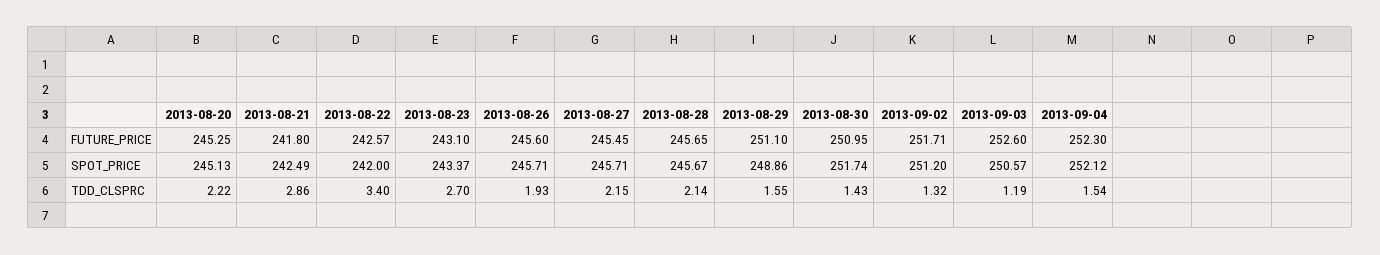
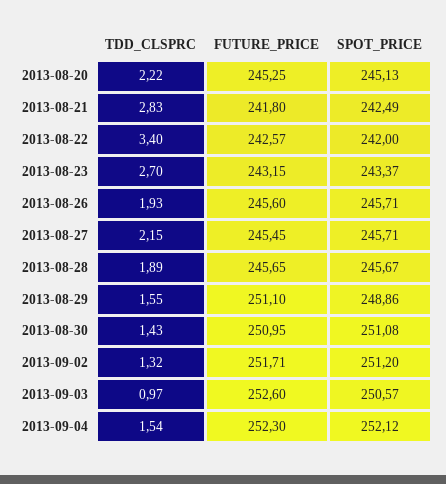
2013-08-23, FUTURE_PRICE: 243.1 -> 243.15
2013-08-30, SPOT_PRICE: 251.74 -> 251.08
2013-08-21, TDD_CLSPRC: 2.86 -> 2.83
2013-08-28, TDD_CLSPRC: 2.14 -> 1.89
2013-09-03, TDD_CLSPRC: 1.19 -> 0.97

